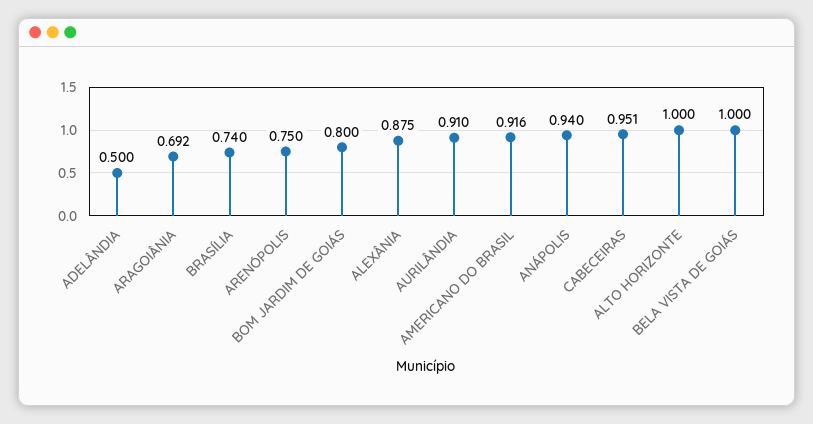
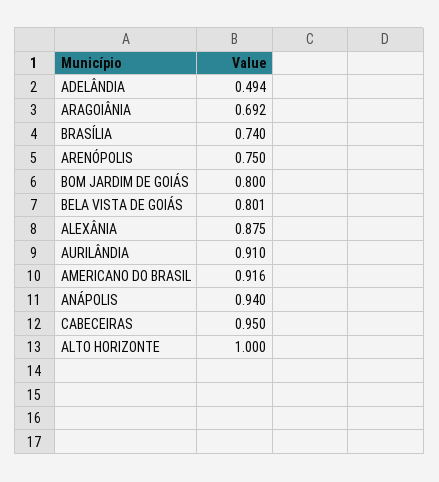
ADELÂNDIA: 0.5 -> 0.494
CABECEIRAS: 0.951 -> 0.95
BELA VISTA DE GOIÁS: 1 -> 0.801

